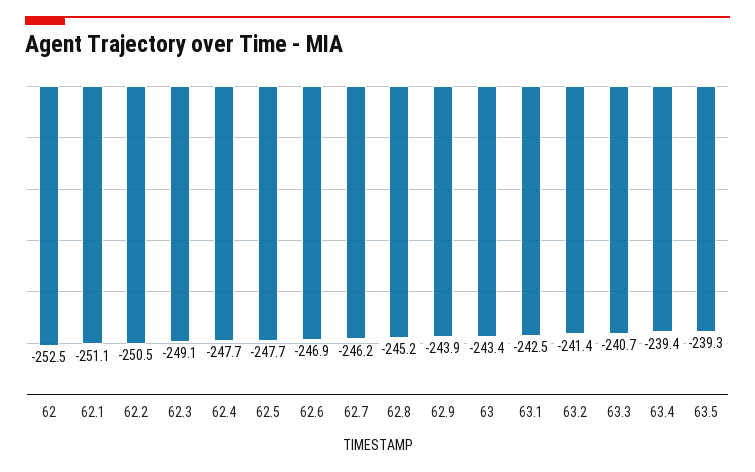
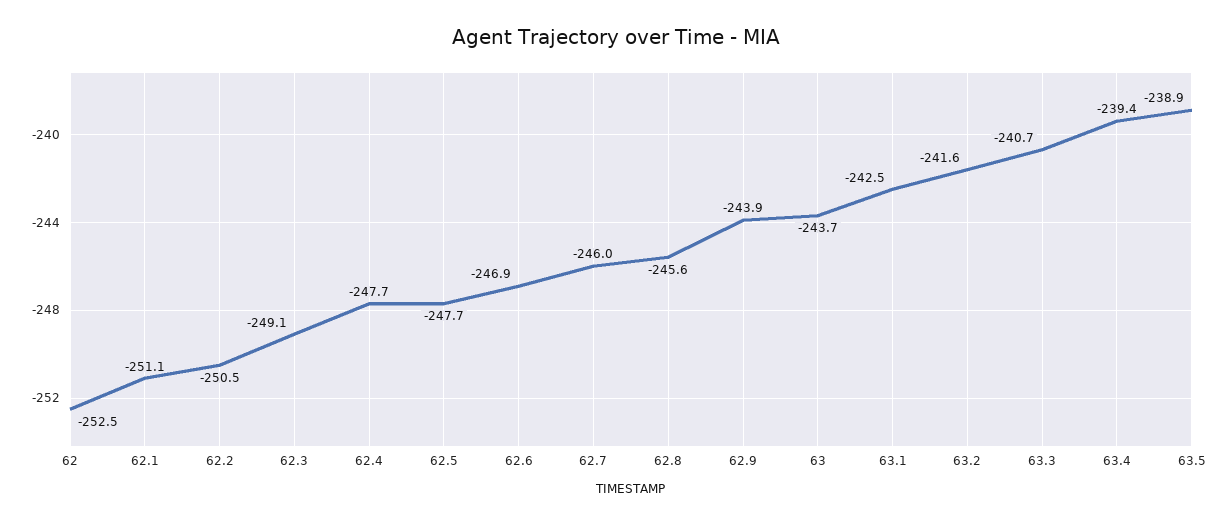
62.7: -246.2 -> -246
62.8: -245.2 -> -245.6
63: -243.4 -> -243.7
63.2: -241.4 -> -241.6
63.5: -239.3 -> -238.9

